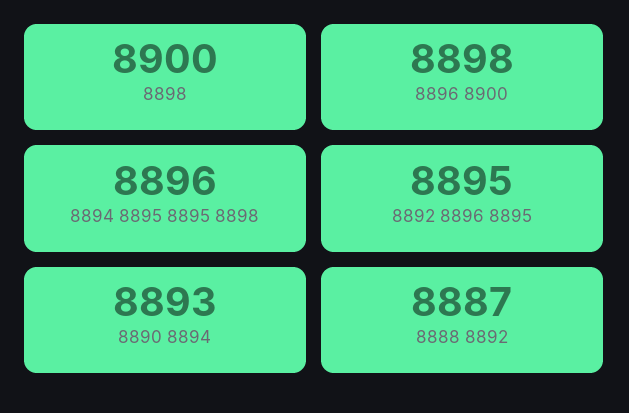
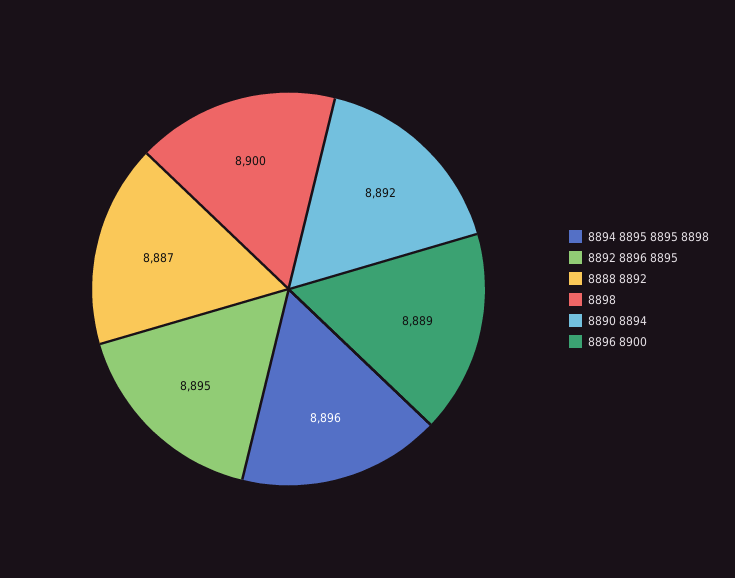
8896 8900: 8898 -> 8889
8890 8894: 8893 -> 8892

